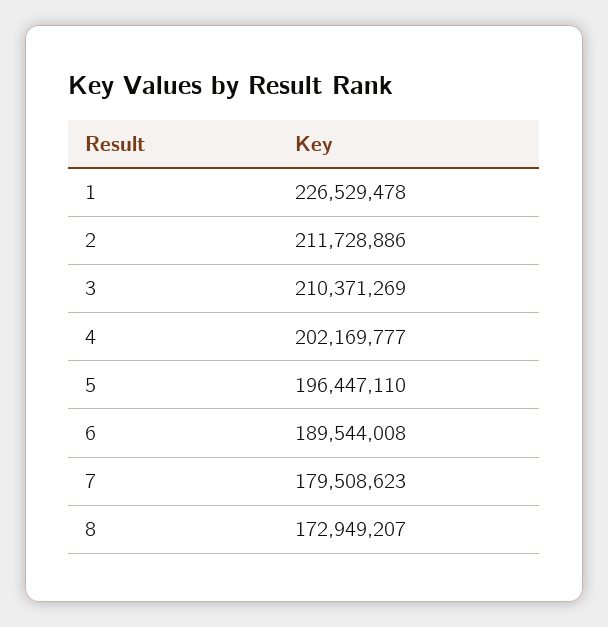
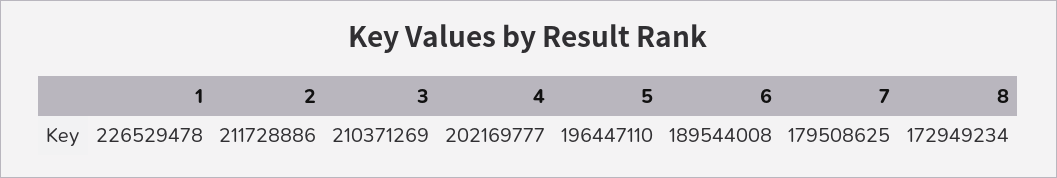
7: 179508623 -> 179508625
8: 172949207 -> 172949234

